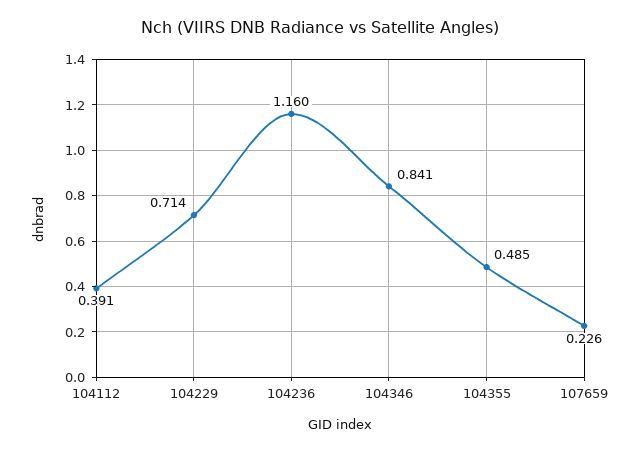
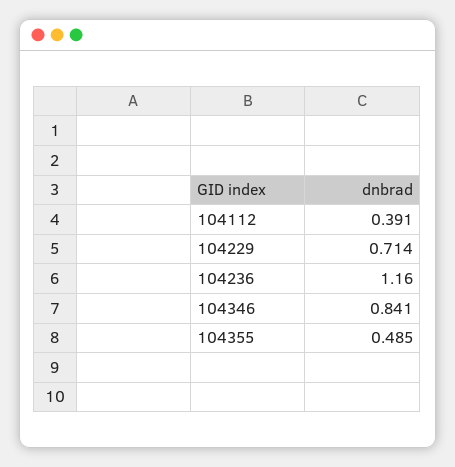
107659: 0.226 -> none

